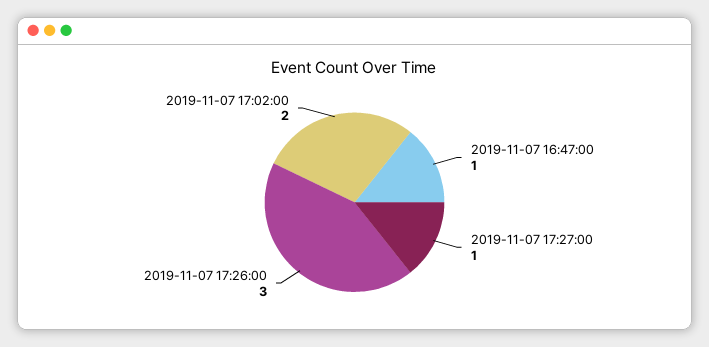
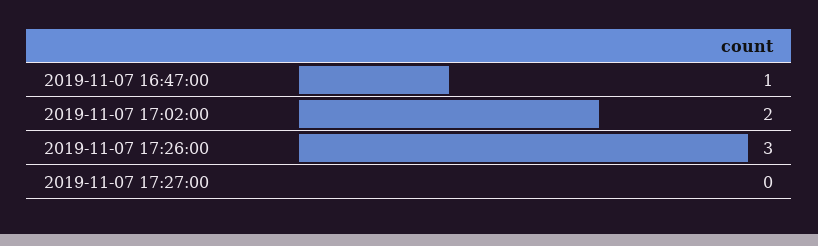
2019-11-07 17:27:00: 1 -> 0

